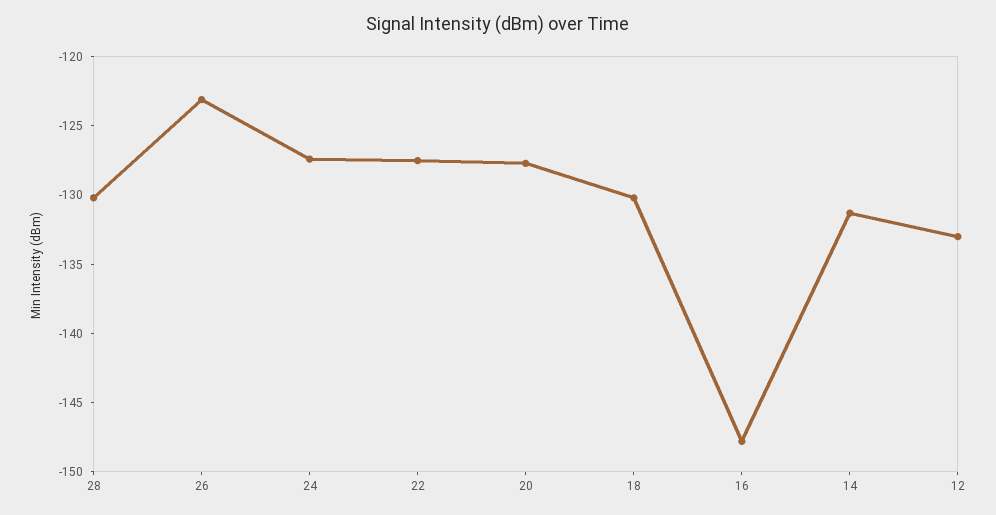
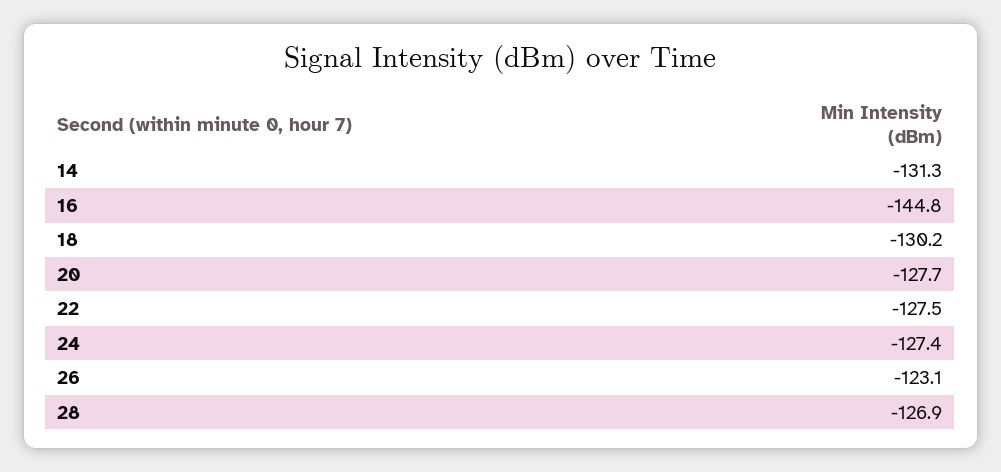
28: -130 -> -126.9
16: -148 -> -144.8
12: -133 -> none

